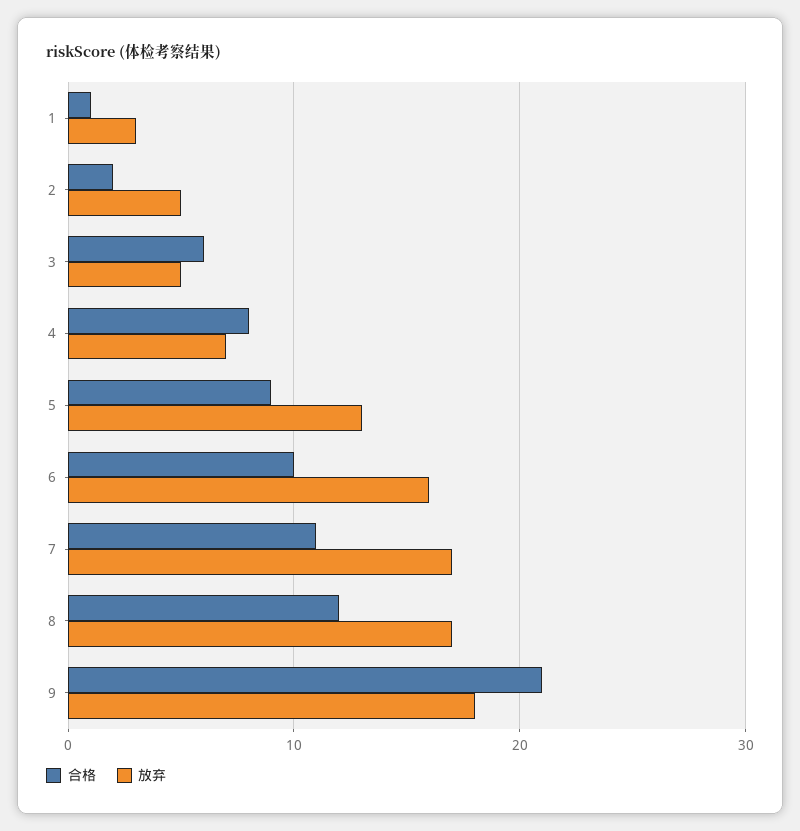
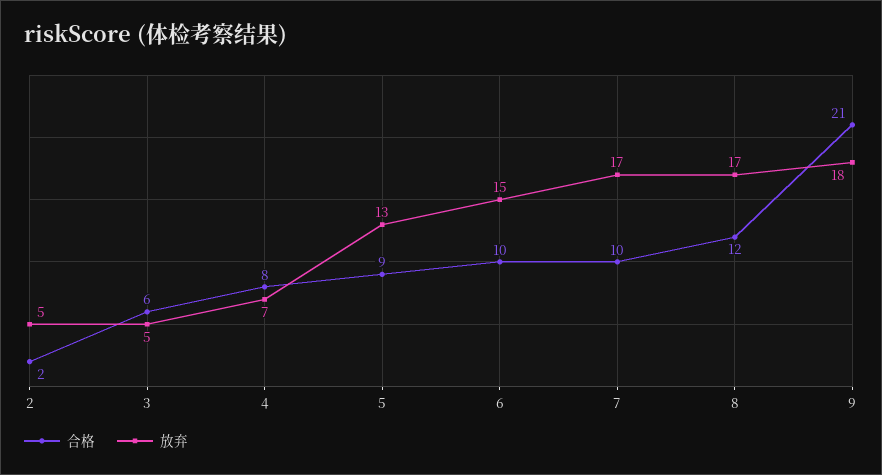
合格, 1: 1 -> none
放弃, 1: 3 -> none
放弃, 6: 16 -> 15
合格, 7: 11 -> 10

